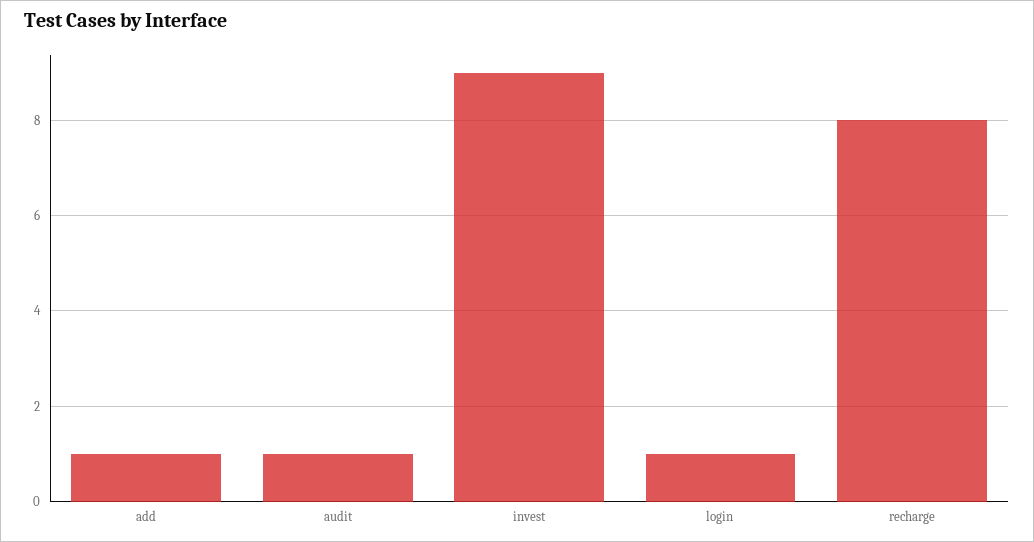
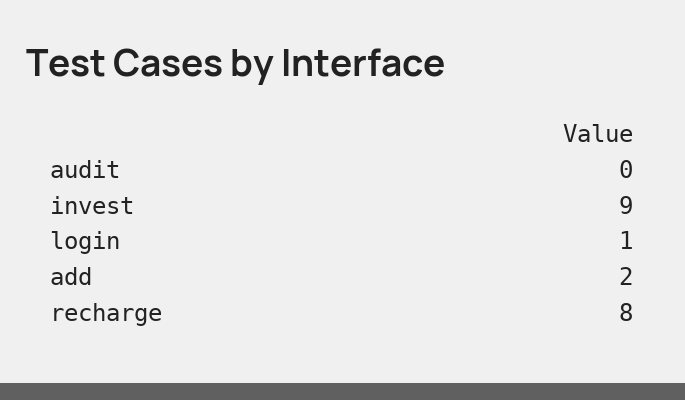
add: 1 -> 2
audit: 1 -> 0

